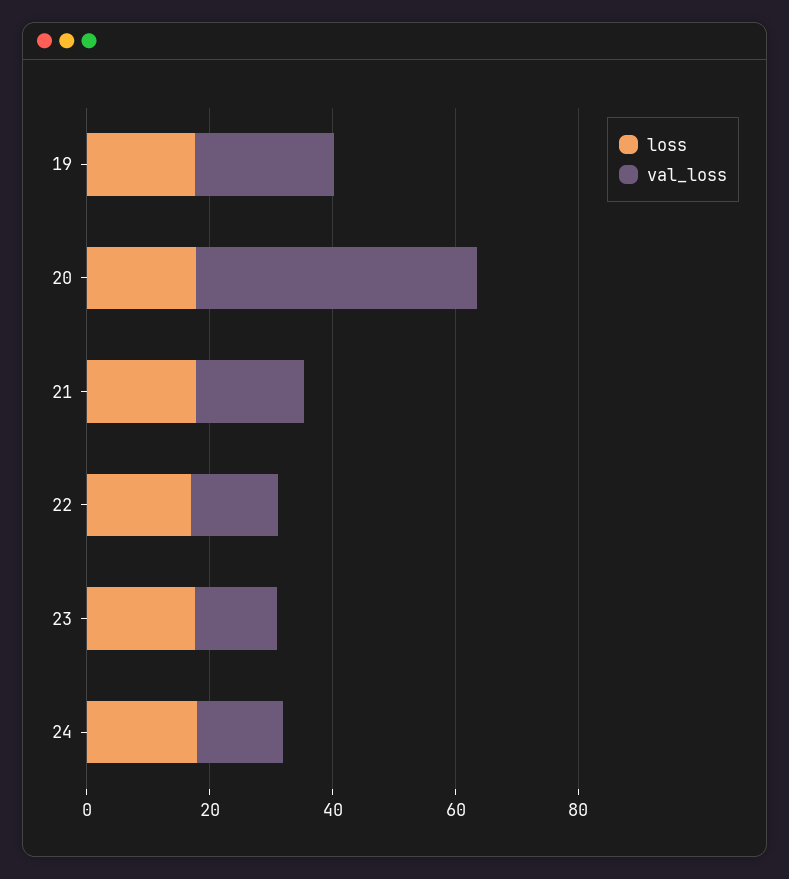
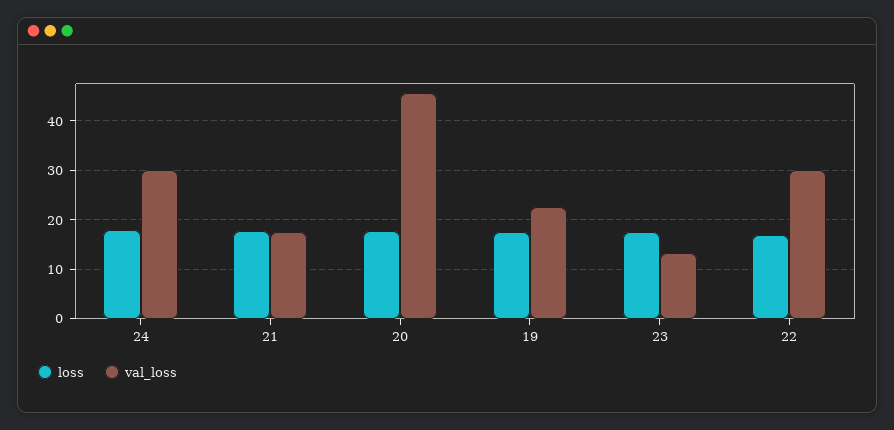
val_loss, 22: 15 -> 30
val_loss, 24: 15 -> 30

